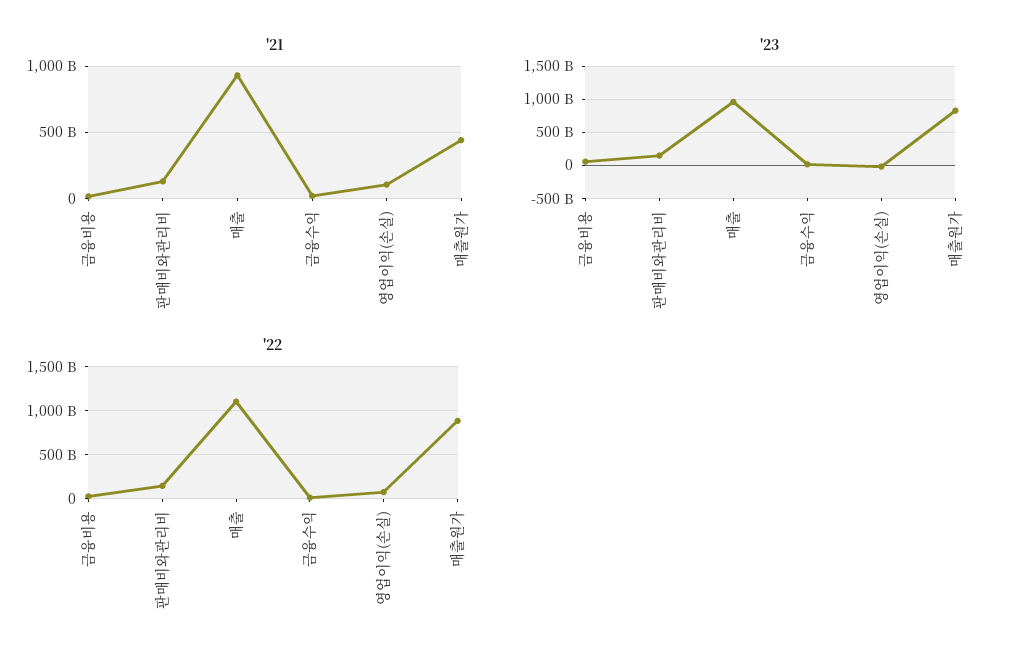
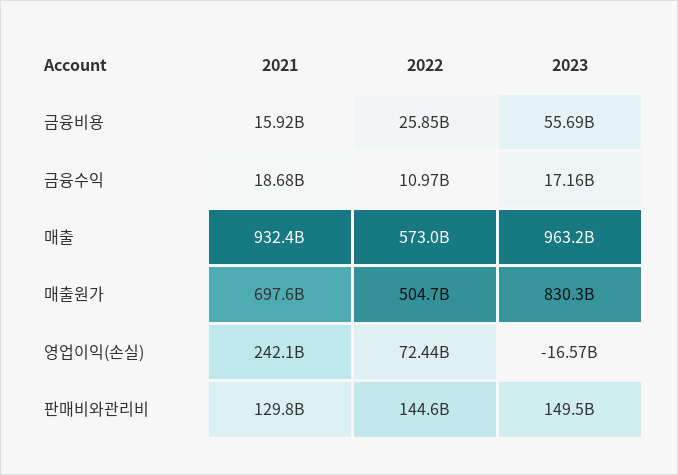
'21, 영업이익(손실): 100000000000 -> 242100000000
'21, 매출원가: 450000000000 -> 697600000000
'22, 매출: 1100000000000 -> 573000000000
'22, 매출원가: 900000000000 -> 504700000000

